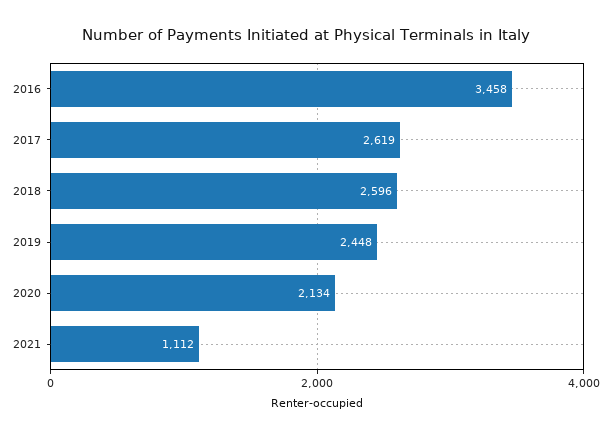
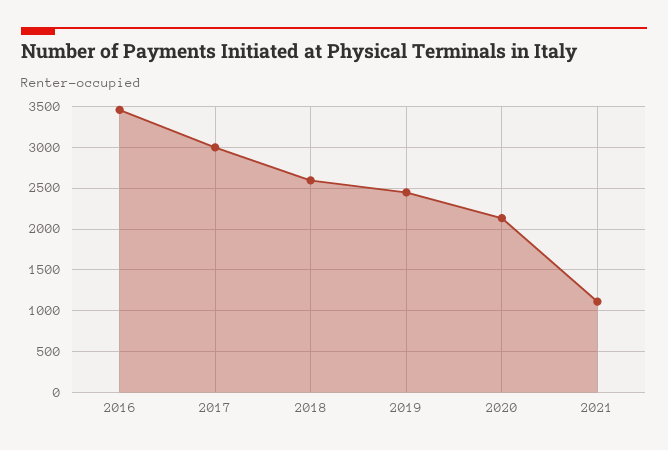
2017: 2619 -> 3000

